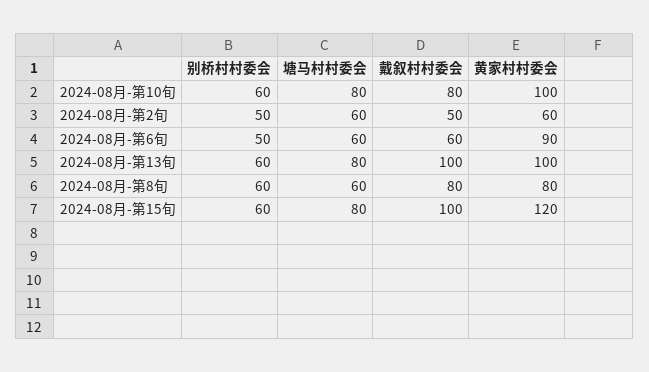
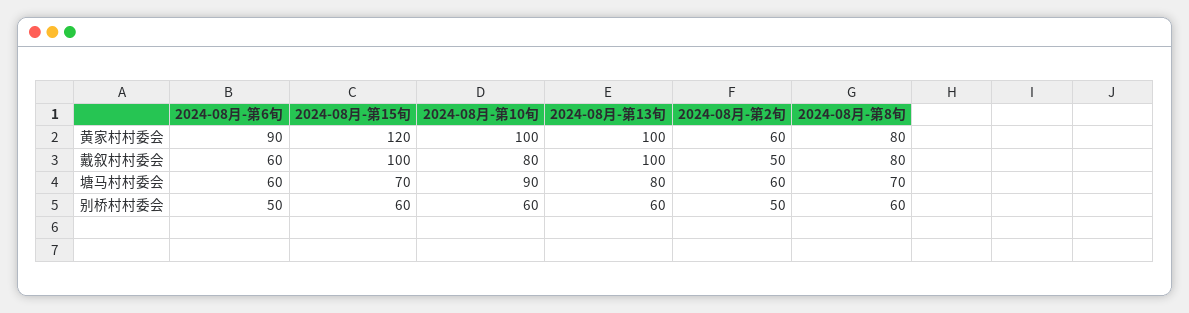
塘马村村委会, 2024-08月-第10旬: 80 -> 90
塘马村村委会, 2024-08月-第8旬: 60 -> 70
塘马村村委会, 2024-08月-第15旬: 80 -> 70

